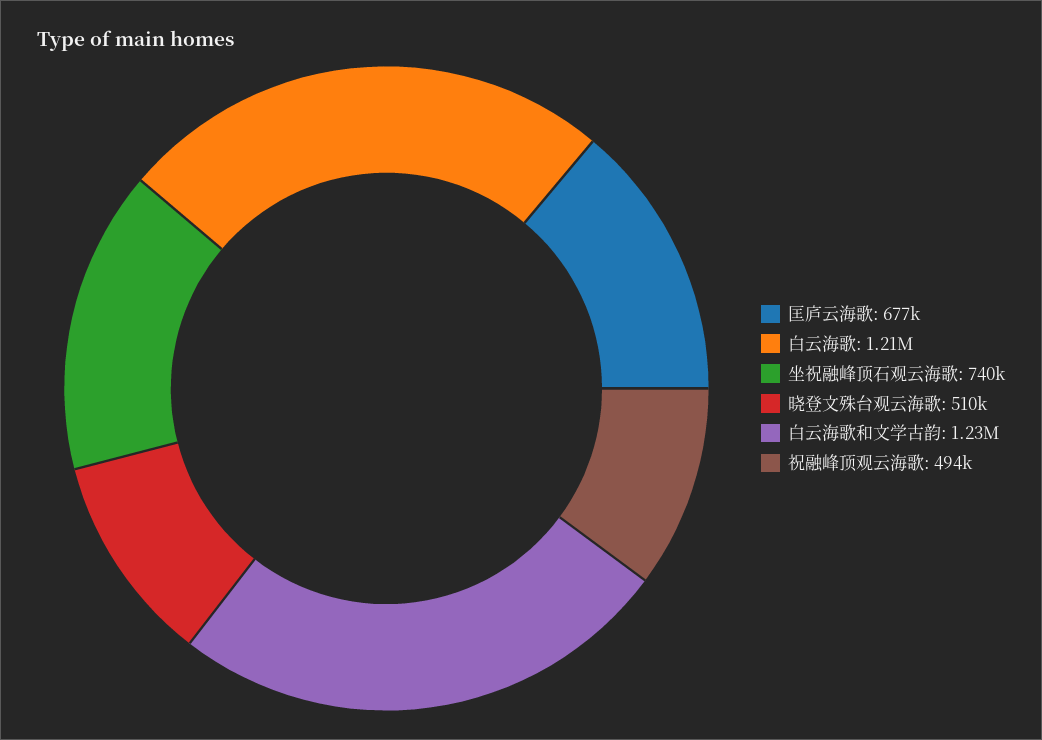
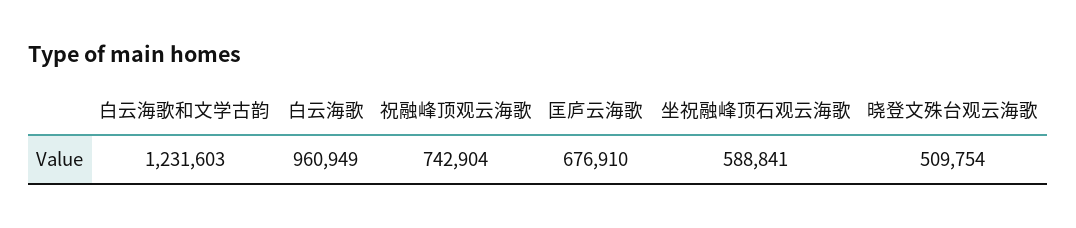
白云海歌: 1210000 -> 960949
坐祝融峰顶石观云海歌: 740000 -> 588841
祝融峰顶观云海歌: 494000 -> 742904

